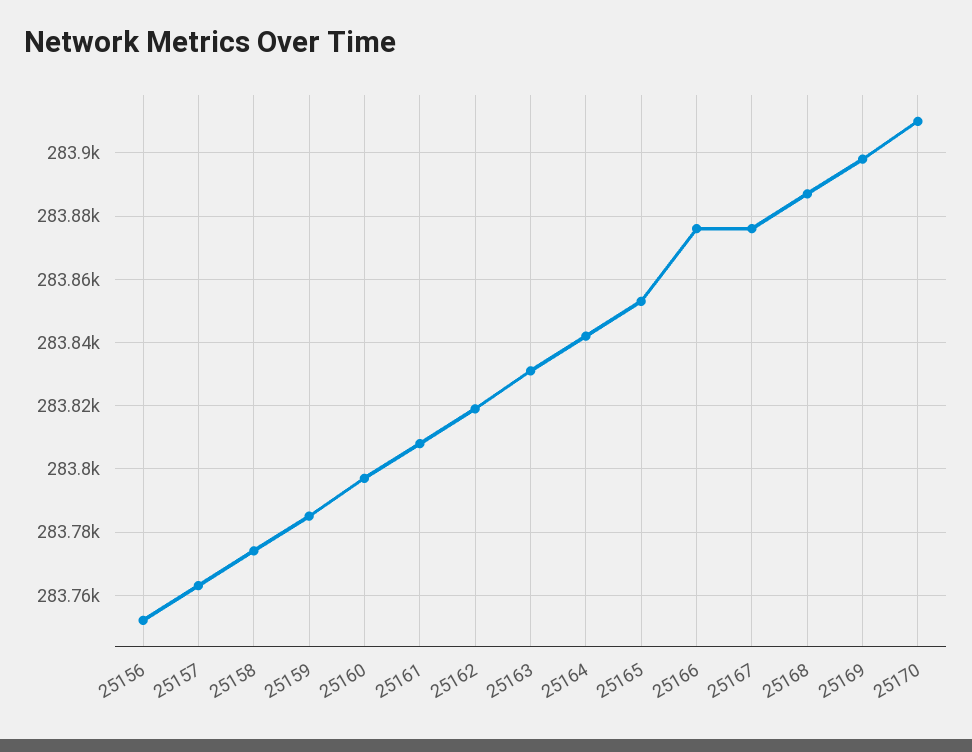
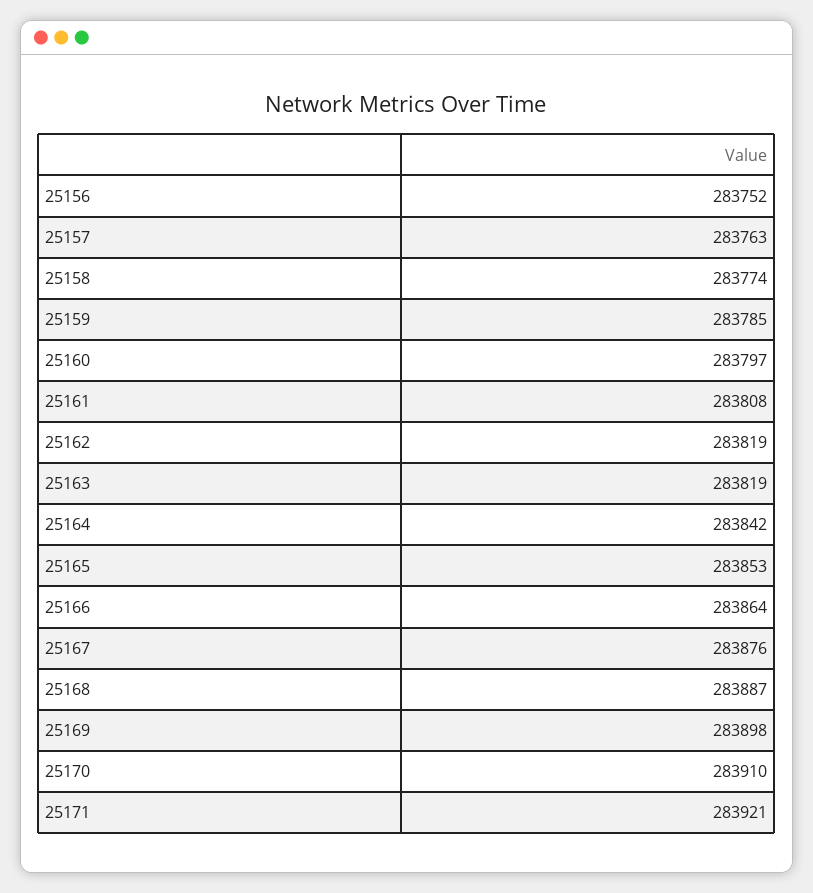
25163: 283830 -> 283819
25166: 283875 -> 283864
25171: none -> 283921

